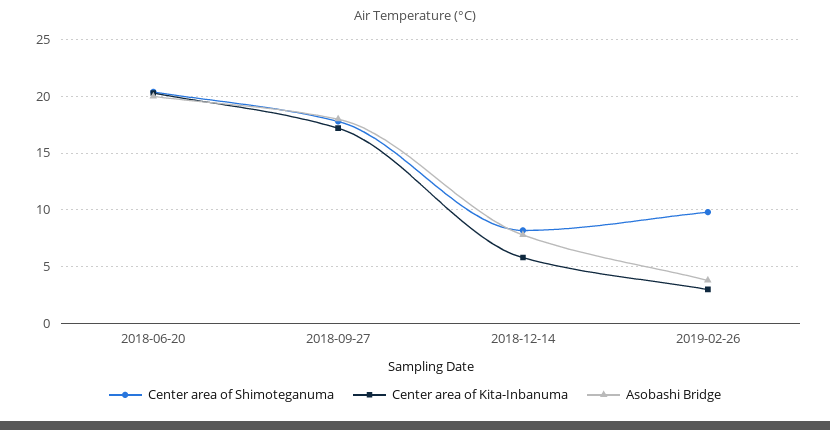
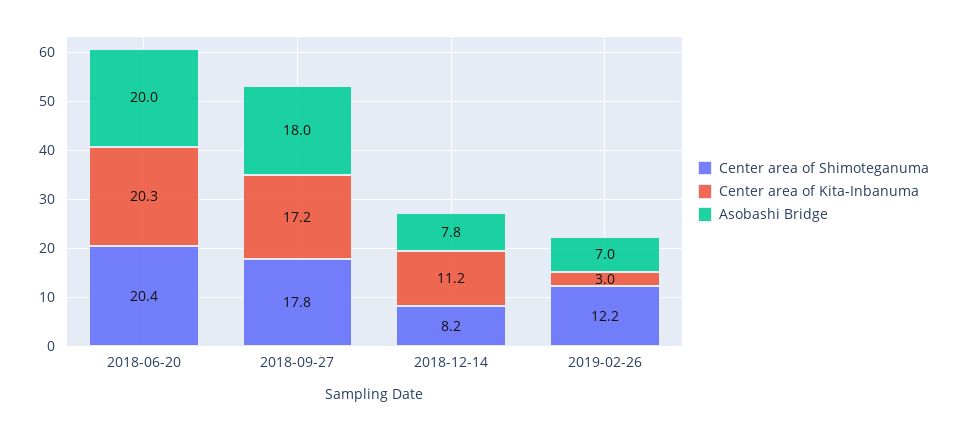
Center area of Kita-Inbanuma, 2018-12-14: 6 -> 11.2
Center area of Shimoteganuma, 2019-02-26: 10 -> 12.2
Asobashi Bridge, 2019-02-26: 4 -> 7

